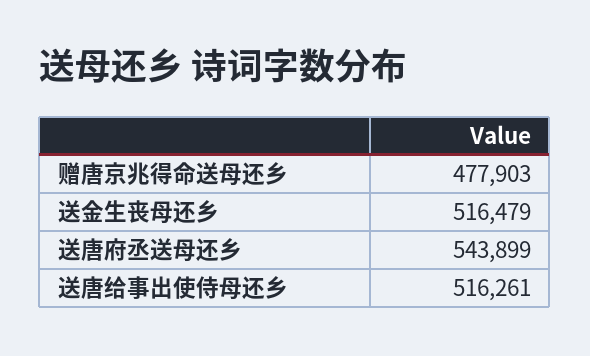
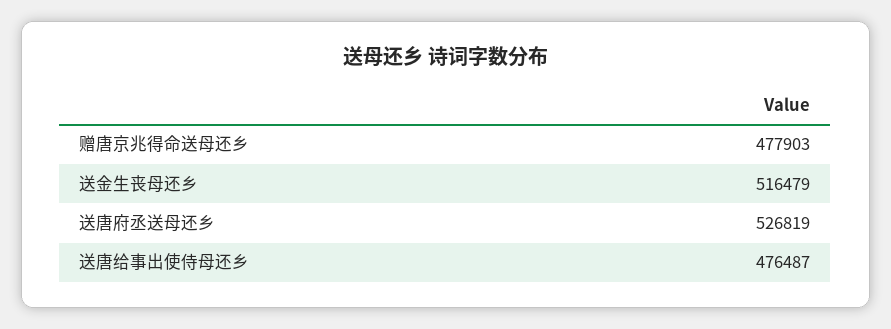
送唐府丞送母还乡: 543899 -> 526819
送唐给事出使侍母还乡: 516261 -> 476487

